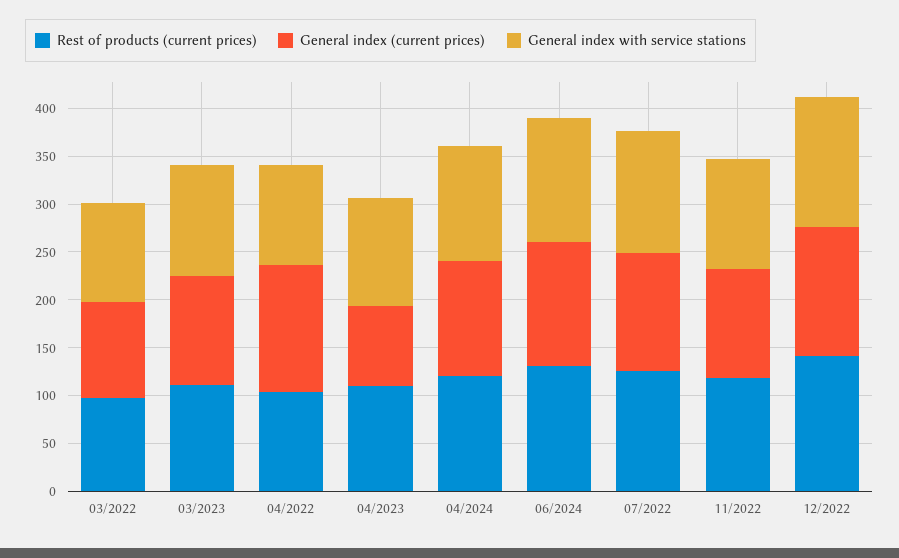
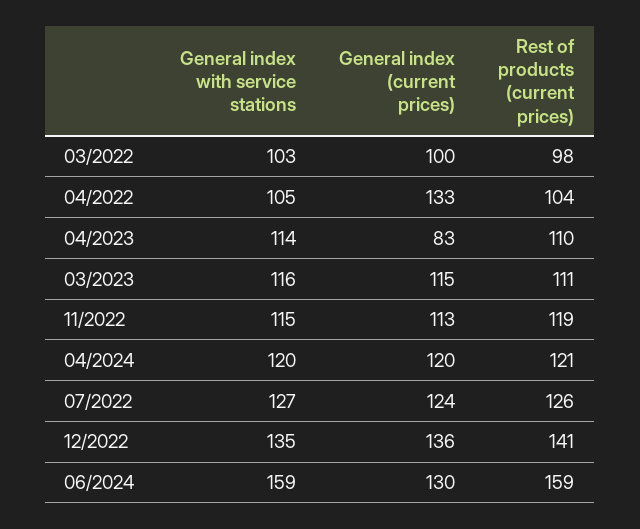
Rest of products (current prices), 06/2024: 130 -> 159
General index with service stations, 06/2024: 130 -> 159

